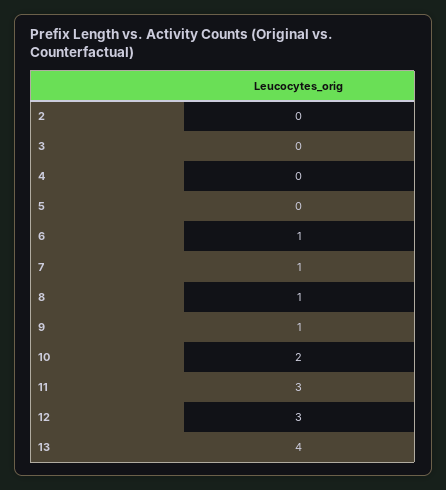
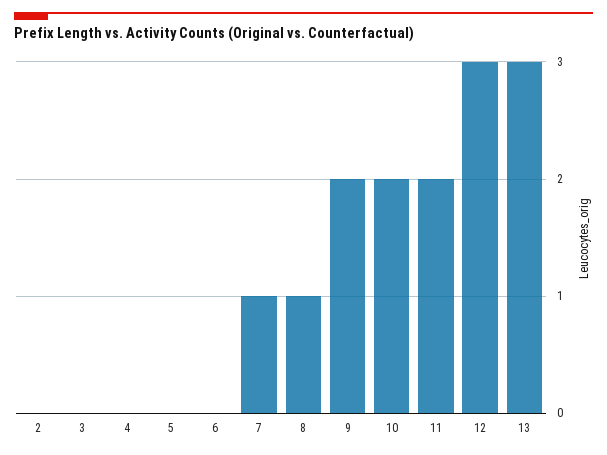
6: 1 -> 0
9: 1 -> 2
11: 3 -> 2
13: 4 -> 3

